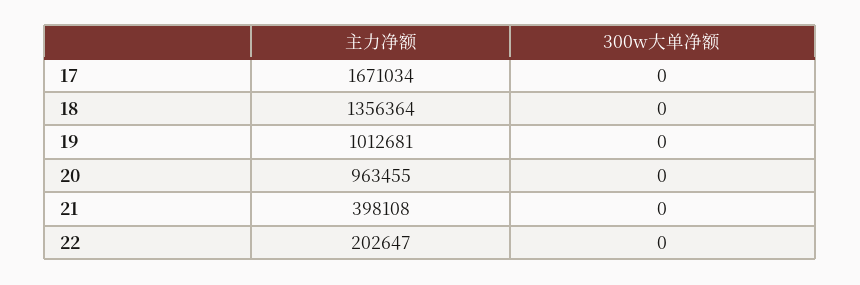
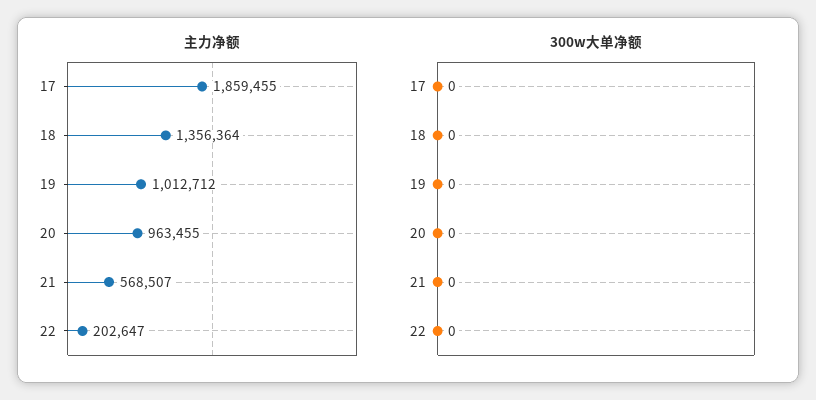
主力净额, 17: 1671034 -> 1859455
主力净额, 19: 1012681 -> 1012712
主力净额, 21: 398108 -> 568507

